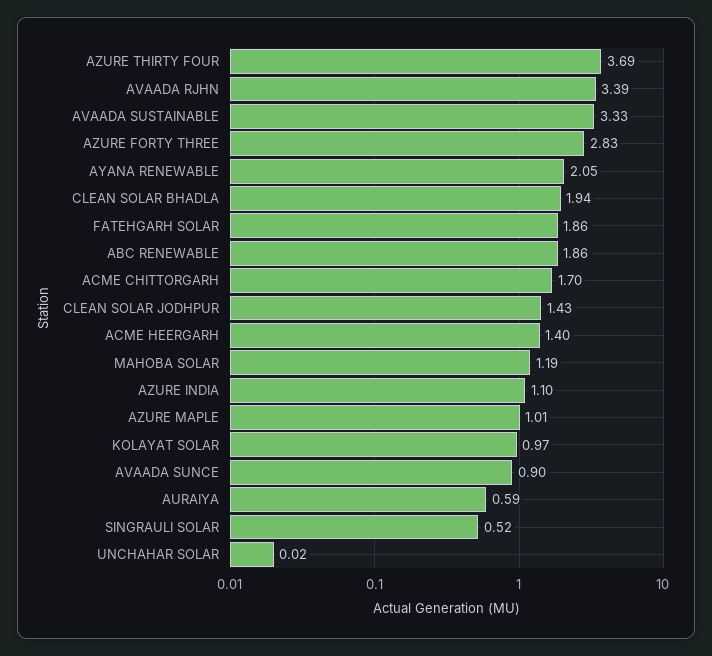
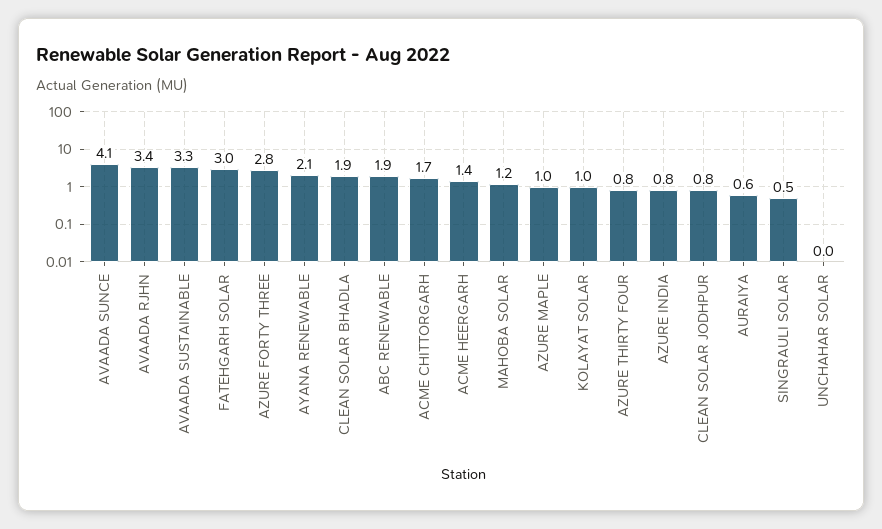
AZURE THIRTY FOUR: 3.69 -> 0.8
FATEHGARH SOLAR: 1.86 -> 3
CLEAN SOLAR JODHPUR: 1.43 -> 0.8
AZURE INDIA: 1.1 -> 0.8
AVAADA SUNCE: 0.9 -> 4.1

